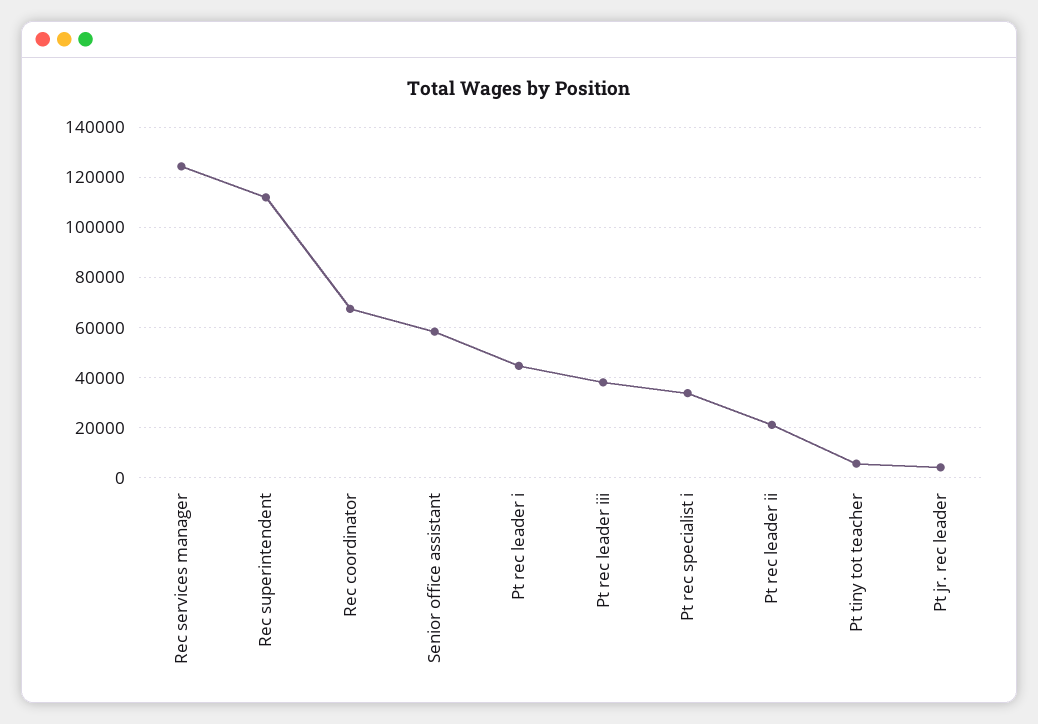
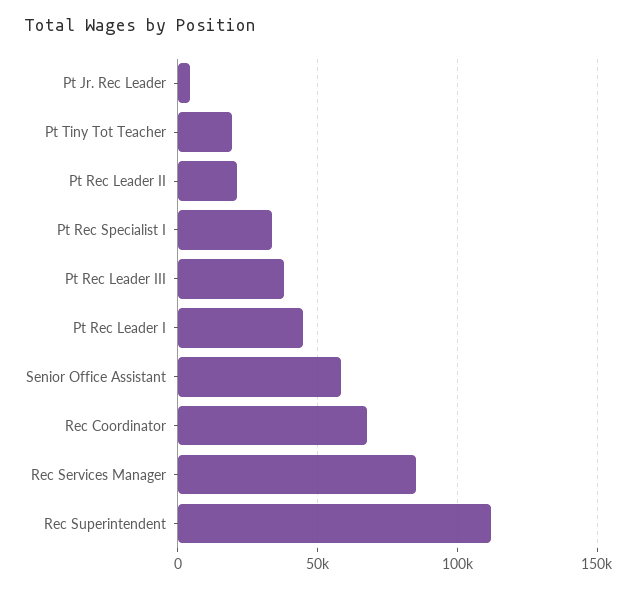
Rec services manager: 125000 -> 85000
Pt tiny tot teacher: 5000 -> 20000

